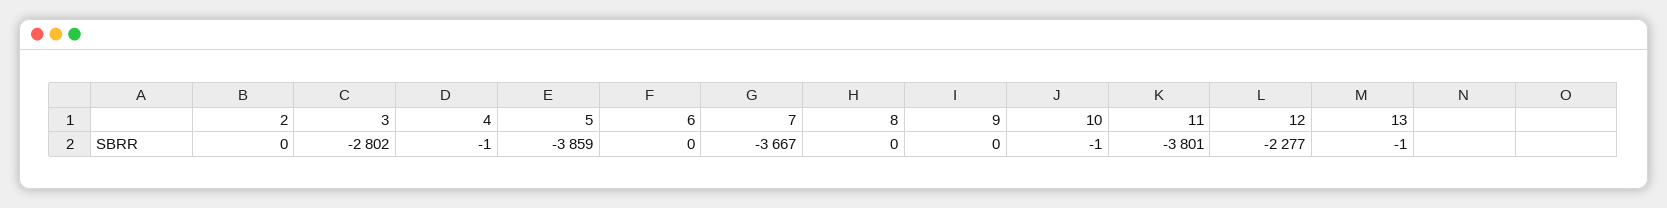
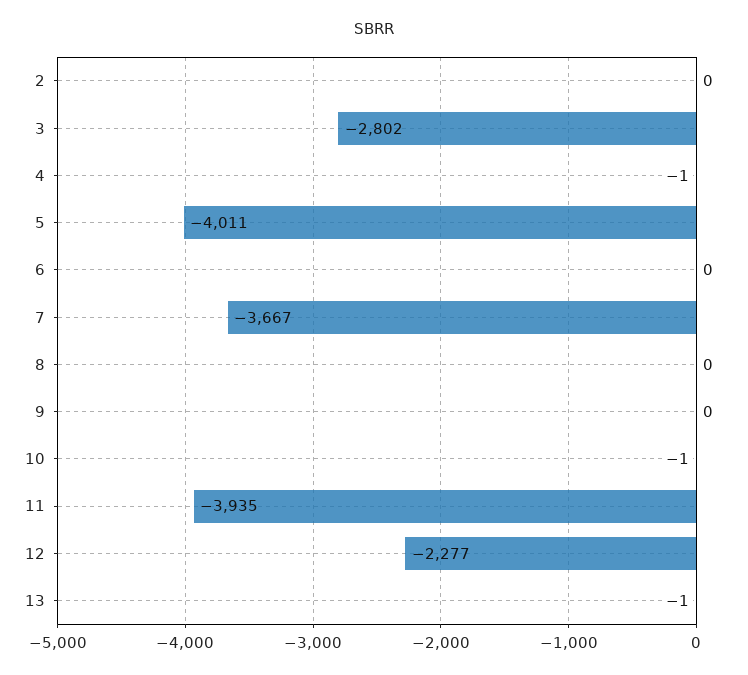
5: -3859 -> -4011
11: -3801 -> -3935

